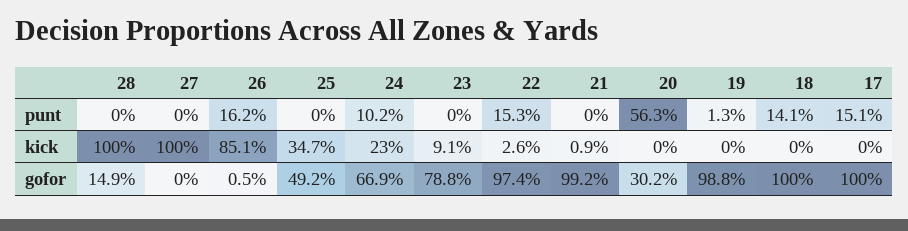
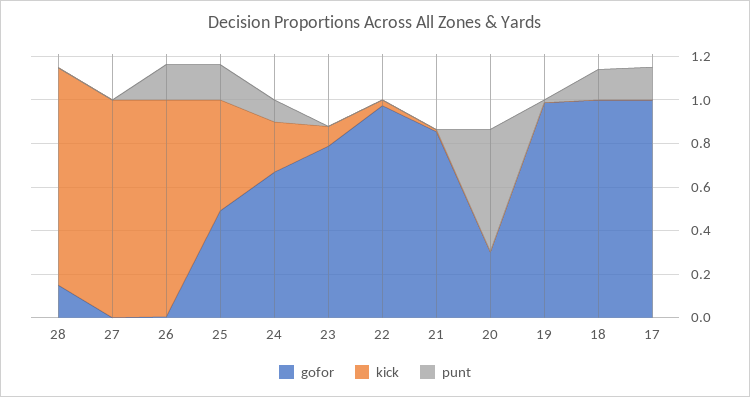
punt, 25: 0 -> 0.15
punt, 22: 0.153 -> 0
kick, 26: 0.851 -> 1
kick, 25: 0.347 -> 0.5
gofor, 21: 0.992 -> 0.85

